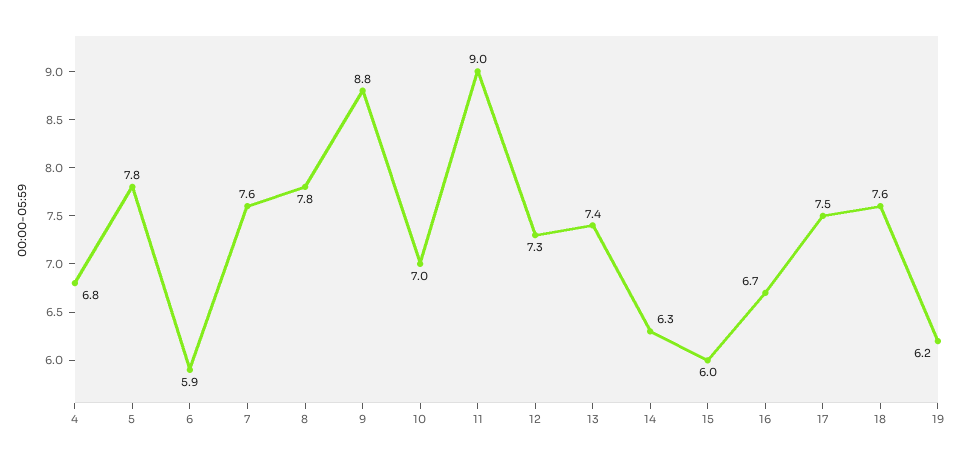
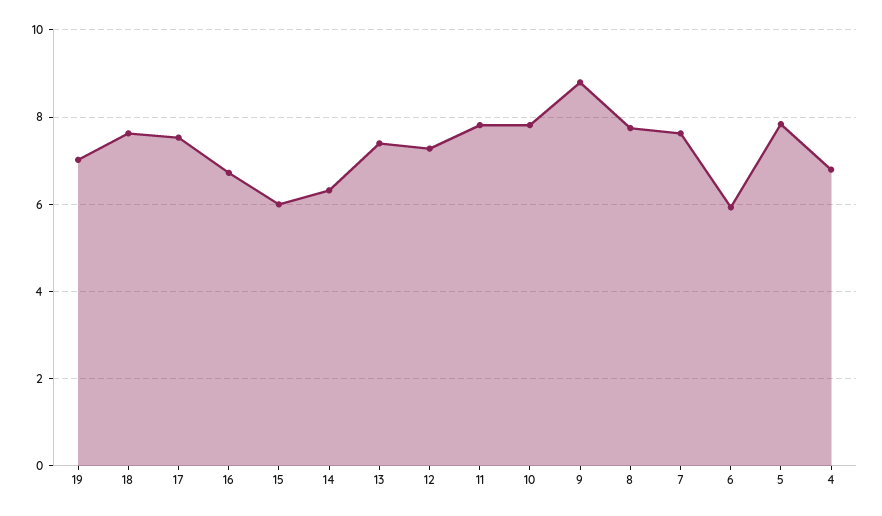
10: 7 -> 7.8
11: 9 -> 7.8
19: 6.2 -> 7

